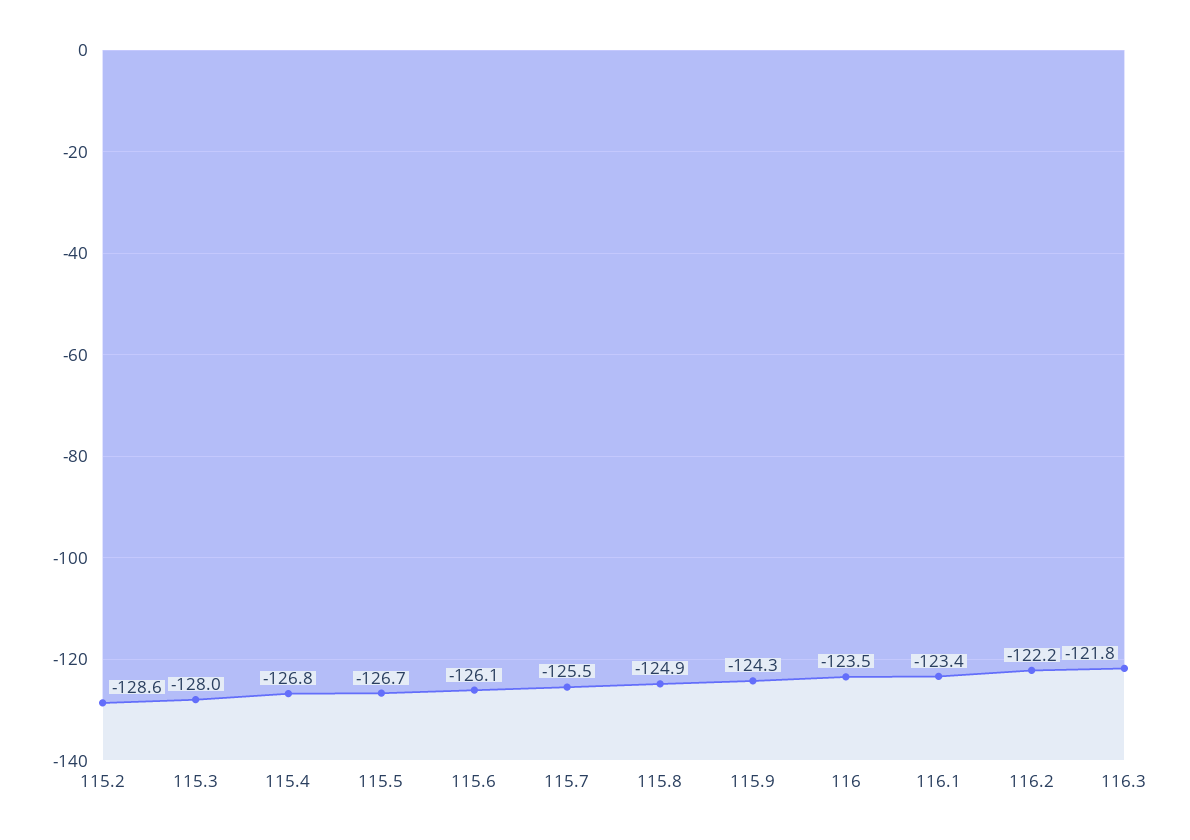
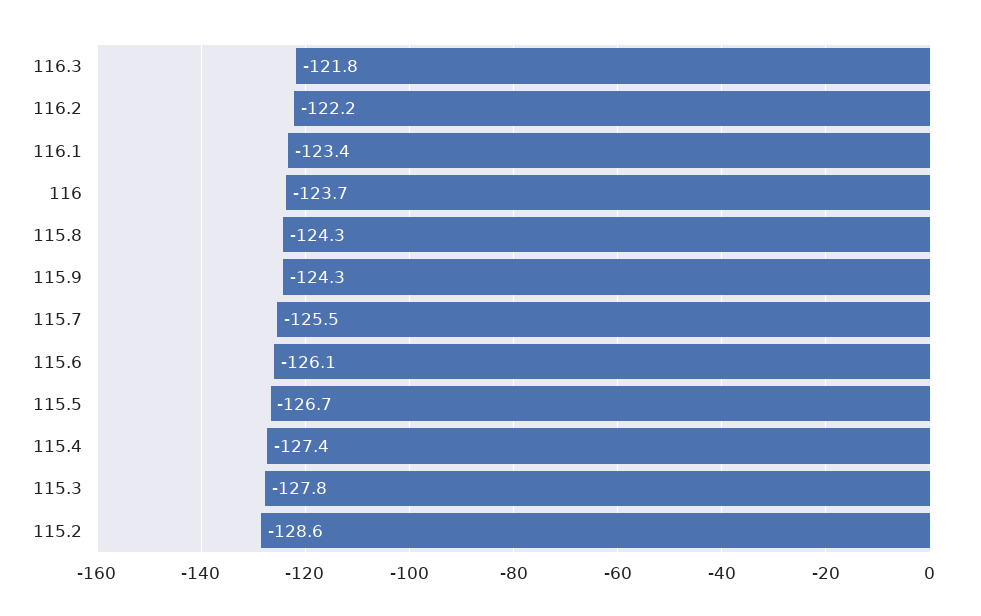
115.3: -128 -> -127.8
115.4: -126.8 -> -127.4
115.8: -124.9 -> -124.3
116: -123.5 -> -123.7

